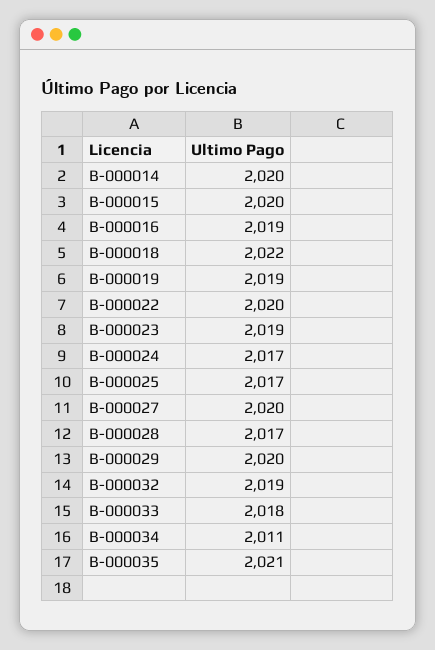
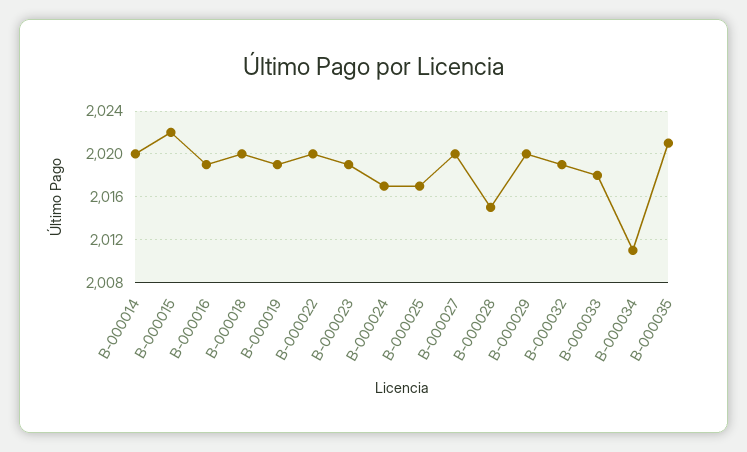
B-000015: 2020 -> 2022
B-000018: 2022 -> 2020
B-000028: 2017 -> 2015

